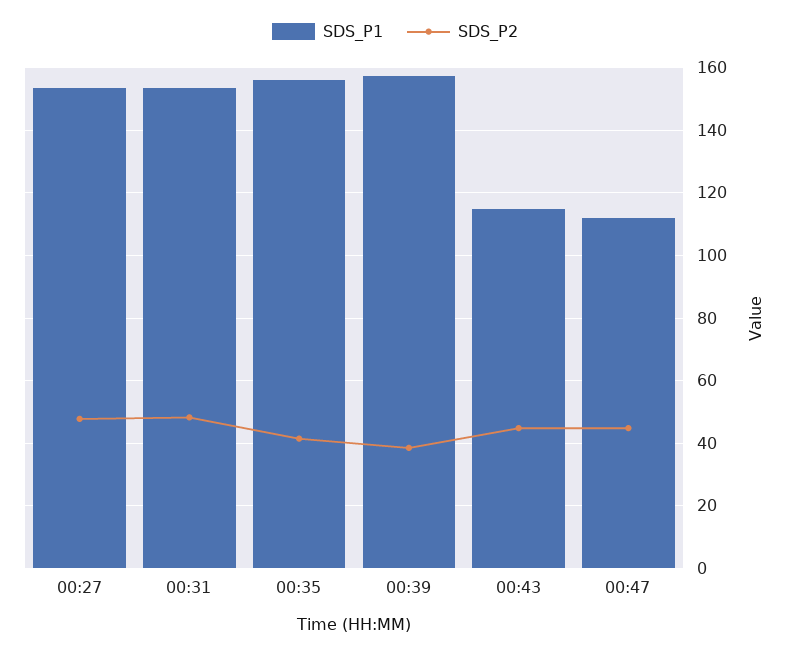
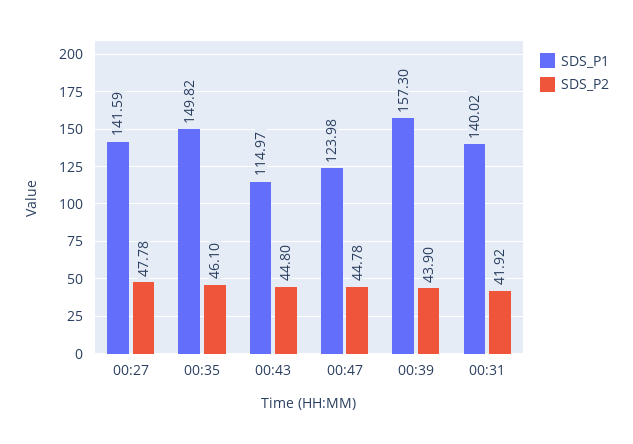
SDS_P1, 00:27: 154 -> 141.59
SDS_P1, 00:31: 154 -> 140.02
SDS_P2, 00:31: 48 -> 41.92
SDS_P1, 00:35: 156 -> 149.82
SDS_P2, 00:35: 42 -> 46.1
SDS_P2, 00:39: 38 -> 43.9
SDS_P1, 00:47: 112 -> 123.98

